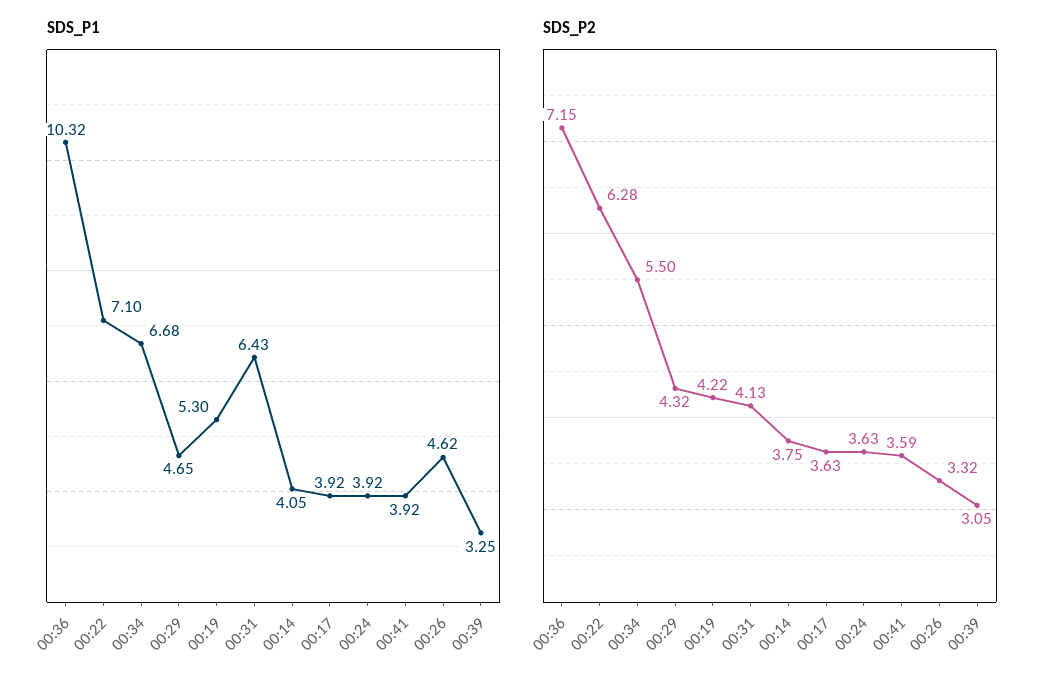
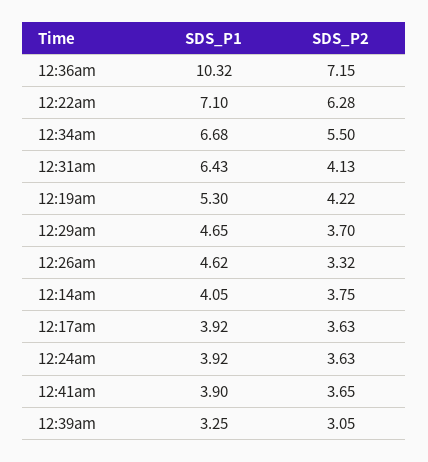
SDS_P1, 00:41: 3.92 -> 3.9
SDS_P2, 00:29: 4.32 -> 3.7
SDS_P2, 00:41: 3.59 -> 3.65

